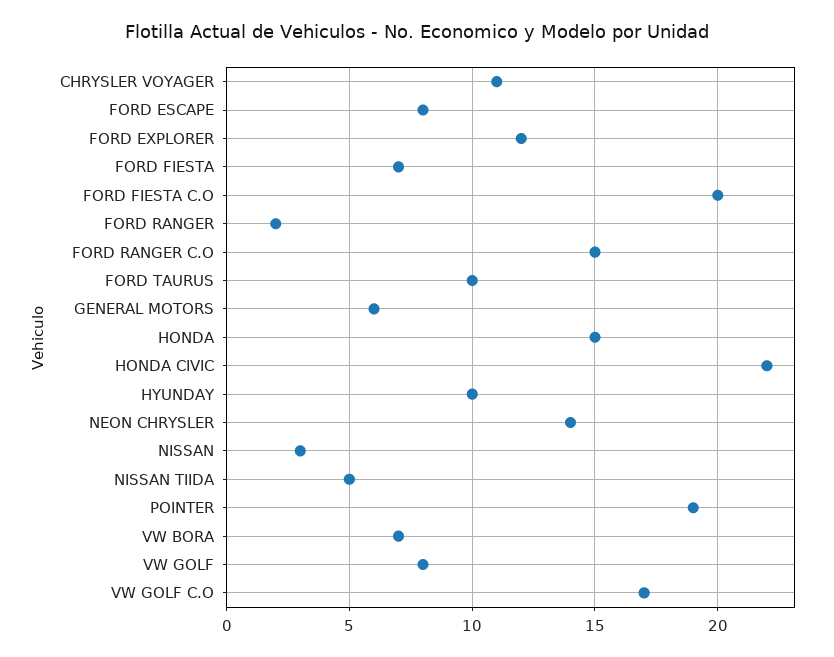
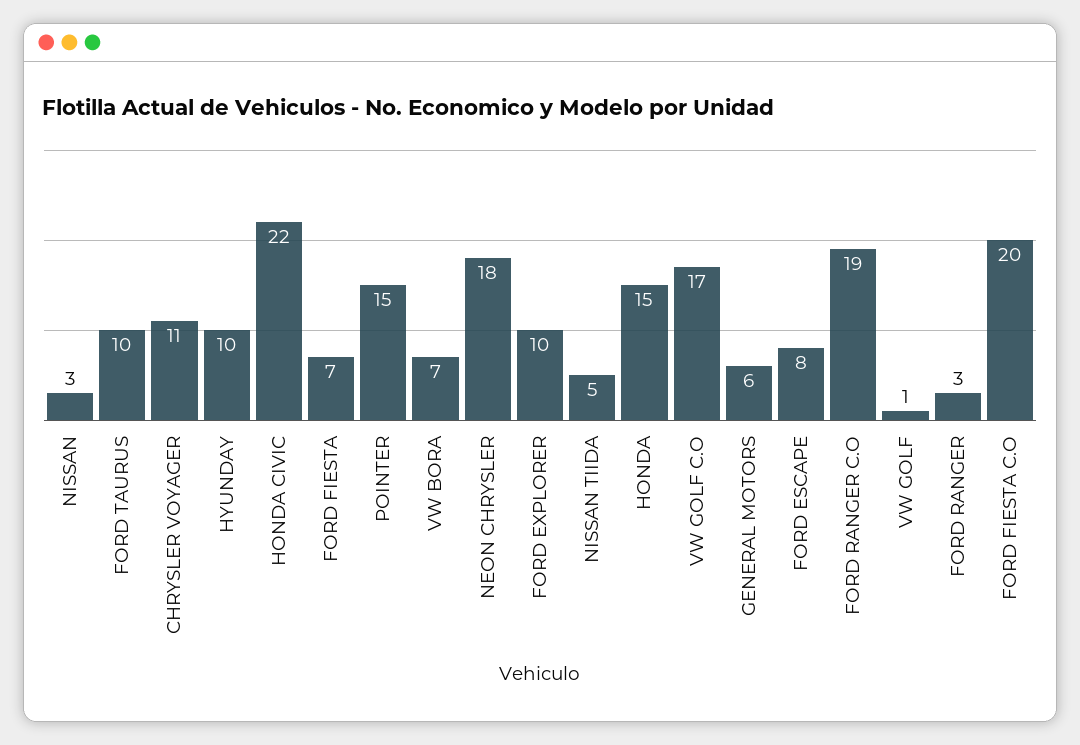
FORD EXPLORER: 12 -> 10
FORD RANGER: 2 -> 3
FORD RANGER C.O: 15 -> 19
NEON CHRYSLER: 14 -> 18
POINTER: 19 -> 15
VW GOLF: 8 -> 1

